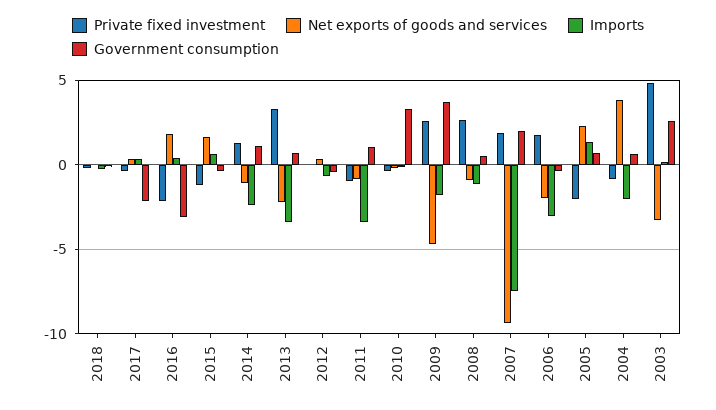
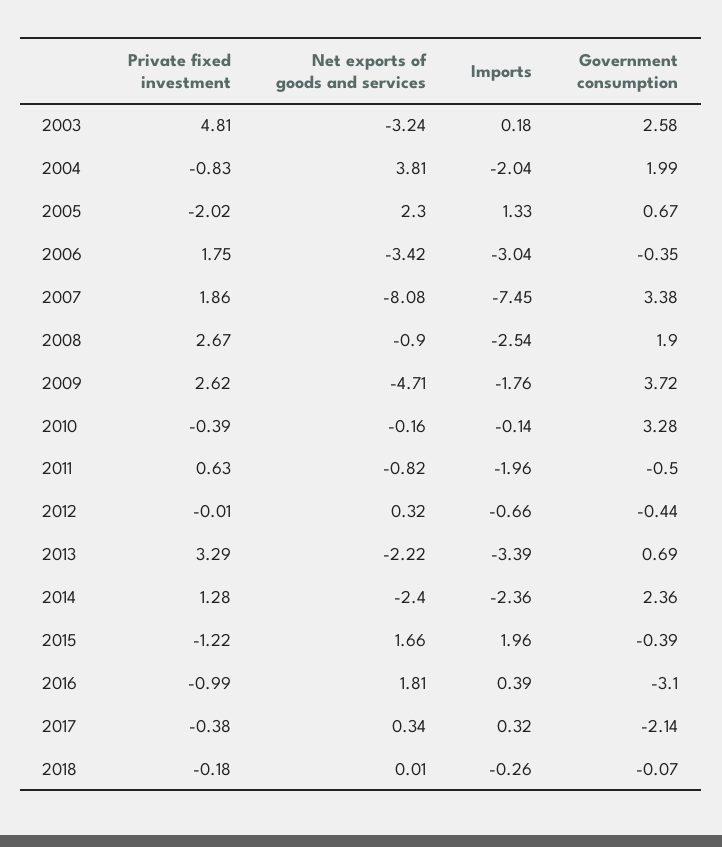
Private fixed investment, 2016: -2 -> -0.99
Imports, 2015: 0.5 -> 1.96
Net exports of goods and services, 2014: -1 -> -2.4
Government consumption, 2014: 1 -> 2.36
Private fixed investment, 2011: -1 -> 0.63
Imports, 2011: -3.5 -> -1.96
Government consumption, 2011: 1 -> -0.5
Imports, 2008: -1 -> -2.54
Government consumption, 2008: 0.5 -> 1.9
Net exports of goods and services, 2007: -9.5 -> -8.08
Government consumption, 2007: 2 -> 3.38
Net exports of goods and services, 2006: -2 -> -3.42
Government consumption, 2004: 0.5 -> 1.99

